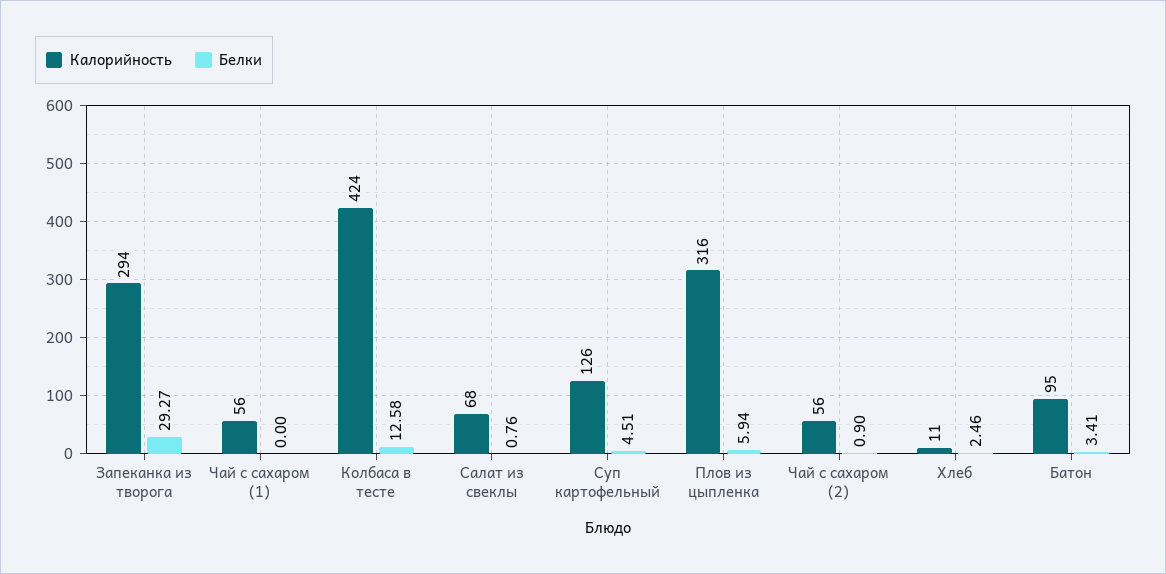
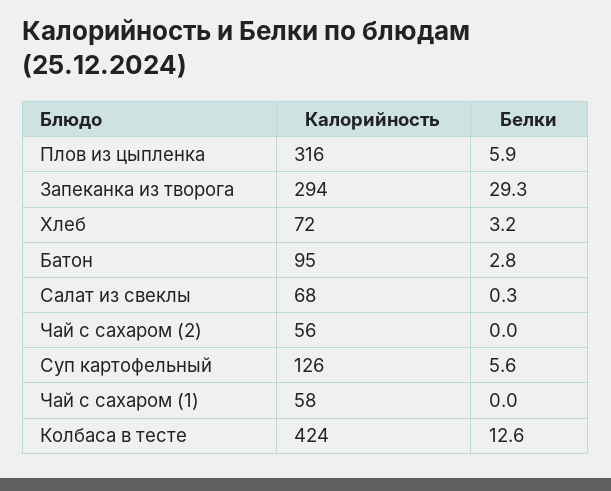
Калорийность, Чай с сахаром (1): 56 -> 58
Белки, Салат из свеклы: 0.76 -> 0.3
Белки, Суп картофельный: 4.51 -> 5.6
Белки, Чай с сахаром (2): 0.9 -> 0
Калорийность, Хлеб: 11 -> 72
Белки, Хлеб: 2.46 -> 3.2
Белки, Батон: 3.41 -> 2.8

